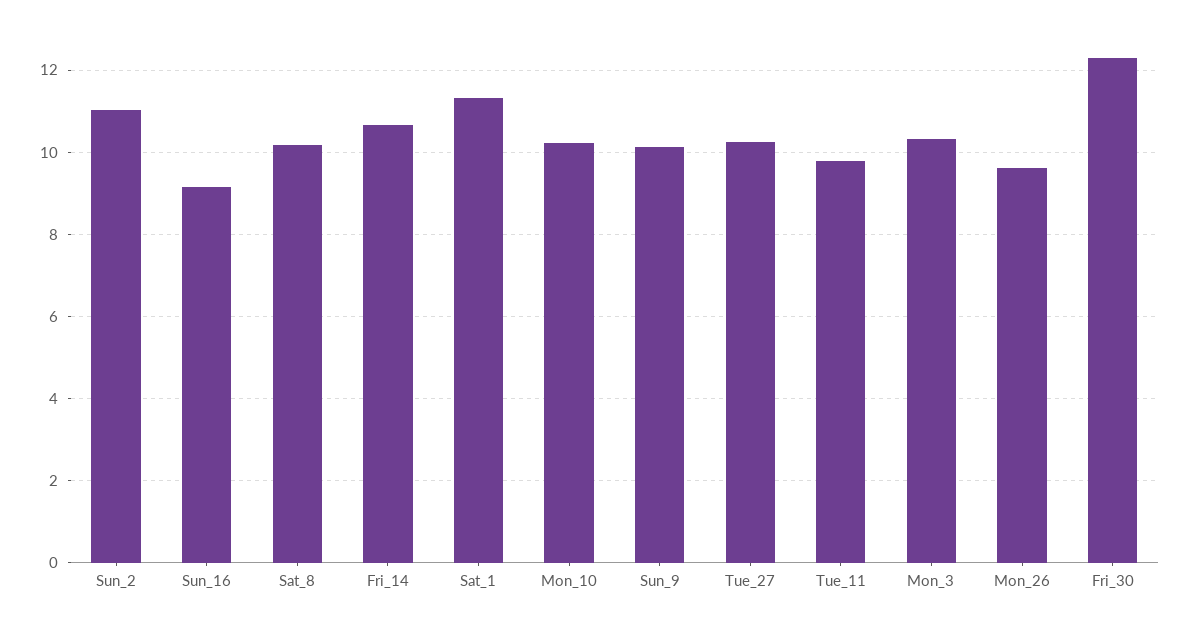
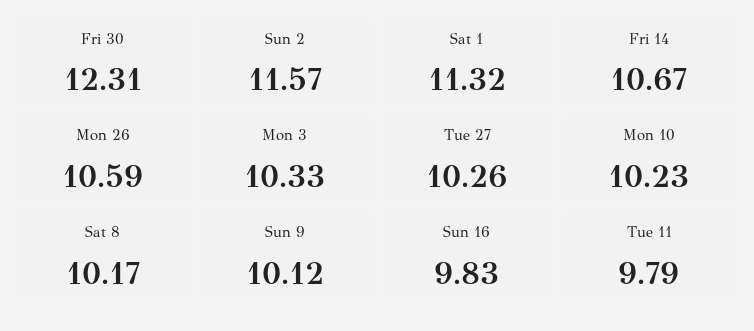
Sun_2: 11 -> 11.57
Sun_16: 9.2 -> 9.83
Mon_26: 9.6 -> 10.59

